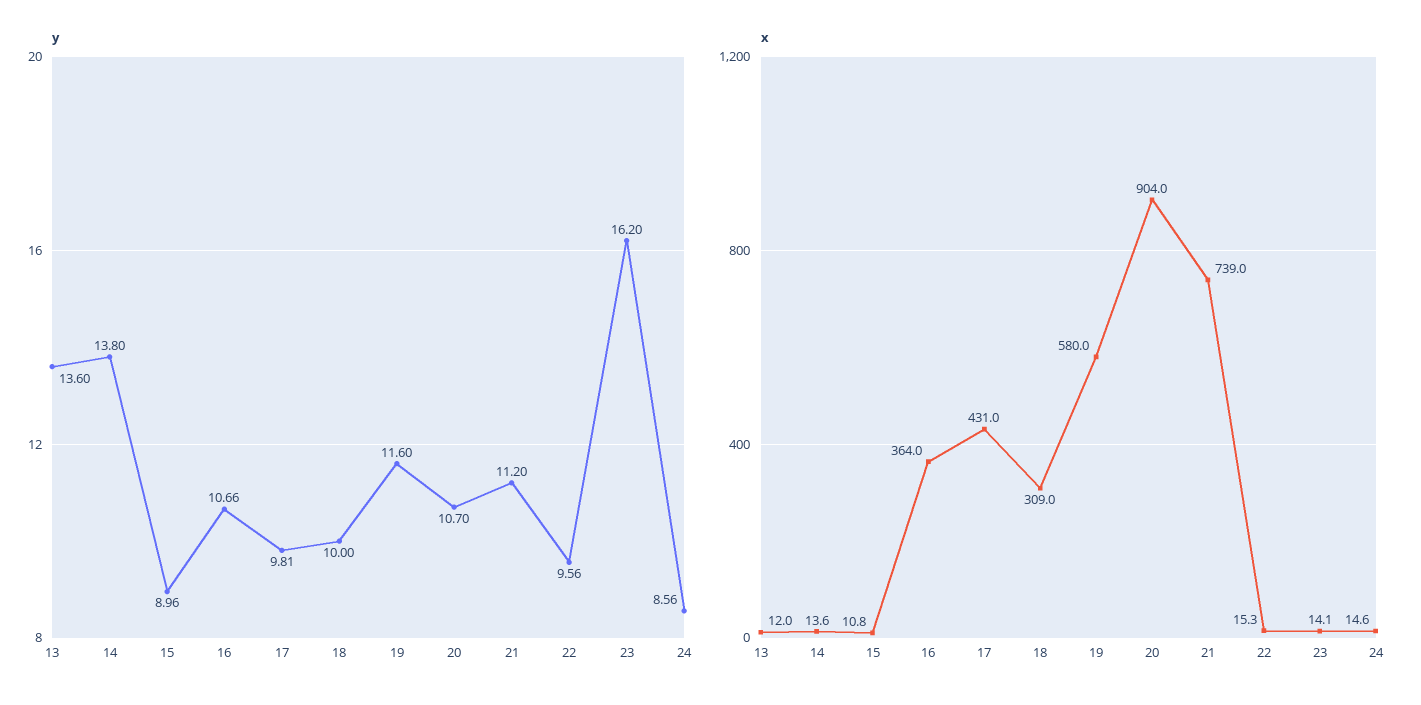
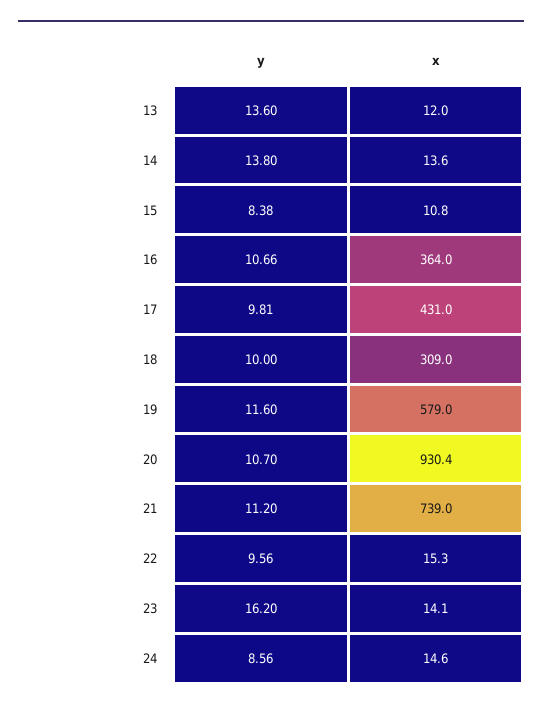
y, 15: 8.96 -> 8.38
x, 19: 580 -> 579
x, 20: 904 -> 930.4

